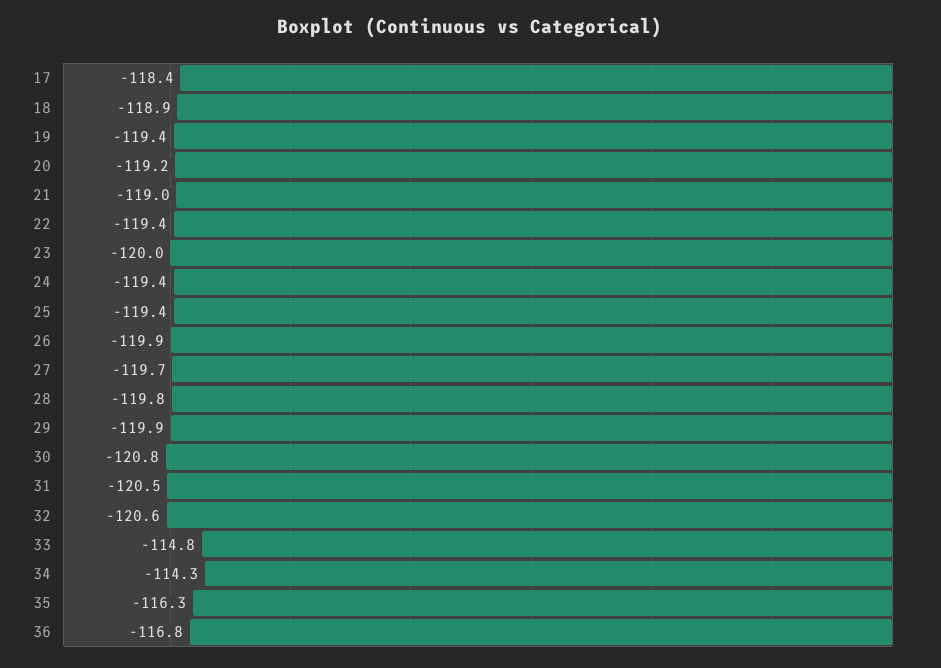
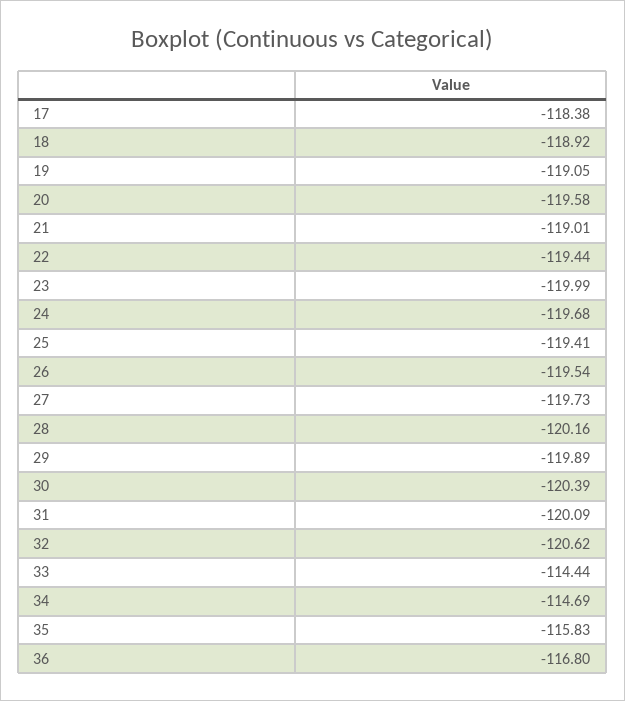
19: -119.4 -> -119.05
20: -119.2 -> -119.58
24: -119.4 -> -119.68
26: -119.9 -> -119.54
28: -119.8 -> -120.16
30: -120.8 -> -120.39
31: -120.5 -> -120.09
33: -114.8 -> -114.44
34: -114.3 -> -114.69
35: -116.3 -> -115.83

